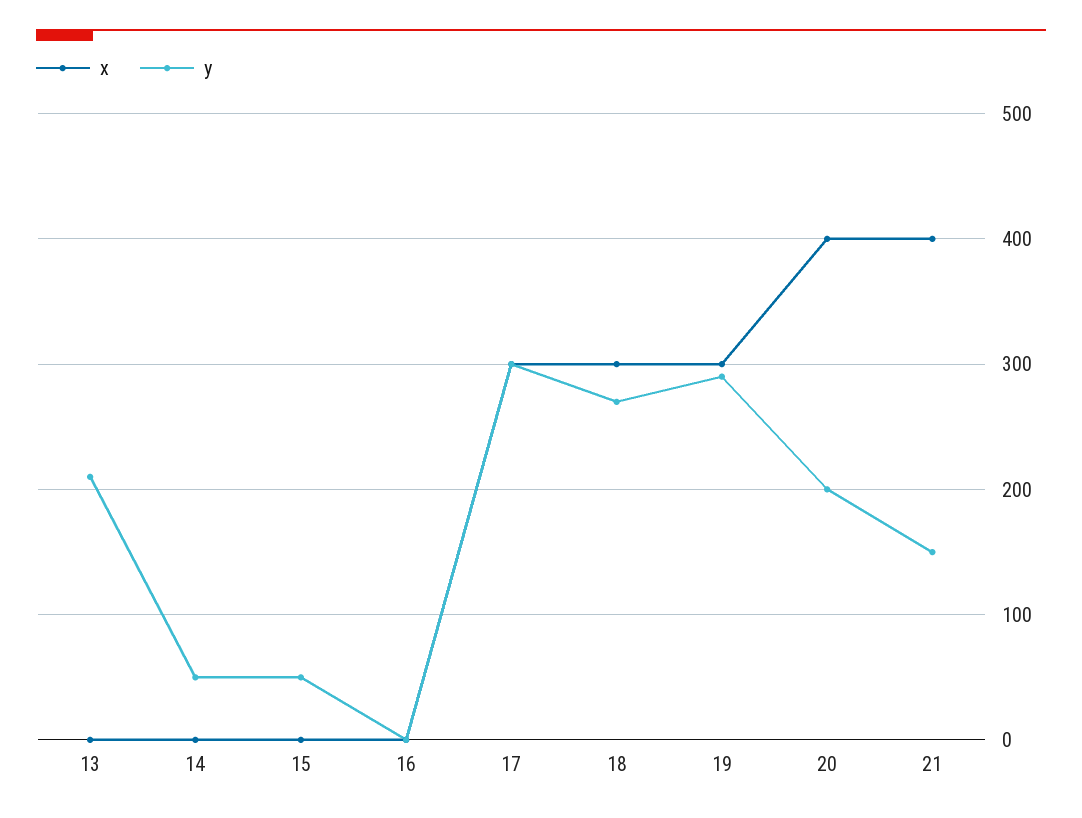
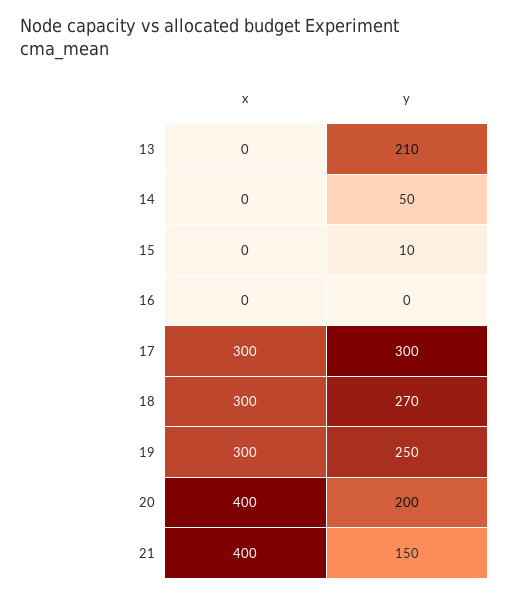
y, 15: 50 -> 10
y, 19: 290 -> 250

